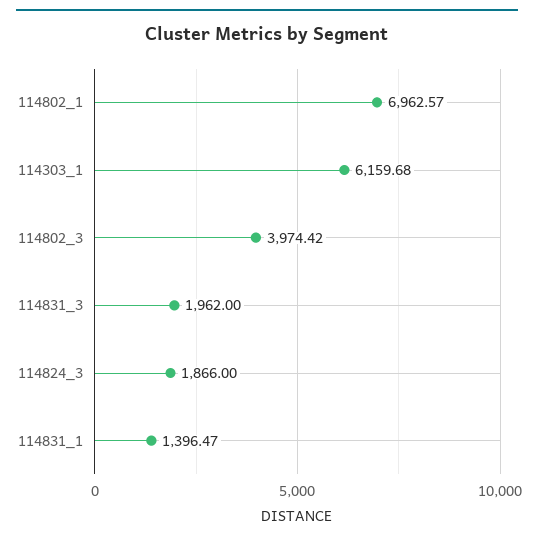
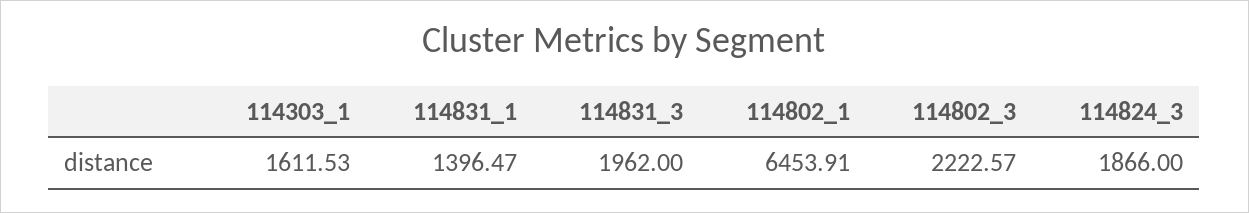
114802_1: 6962.57 -> 6453.91
114303_1: 6159.68 -> 1611.53
114802_3: 3974.42 -> 2222.57

